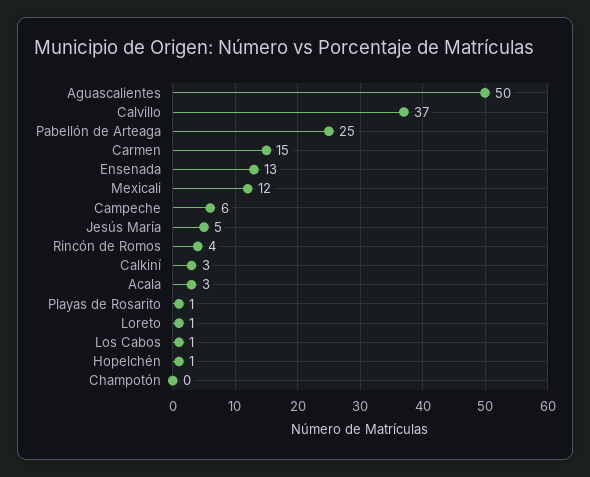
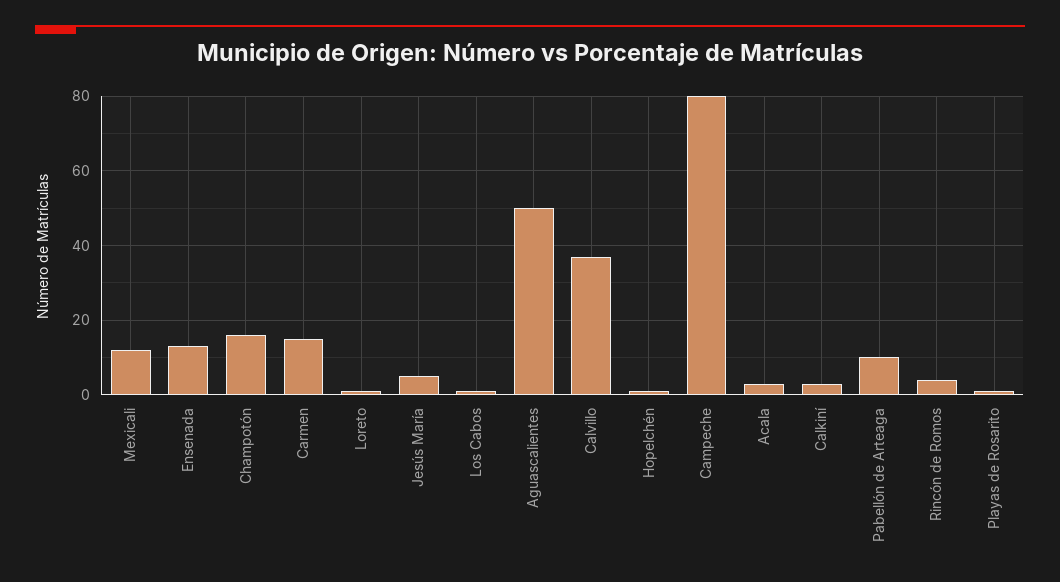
Pabellón de Arteaga: 25 -> 10
Campeche: 6 -> 80
Champotón: 0 -> 15

